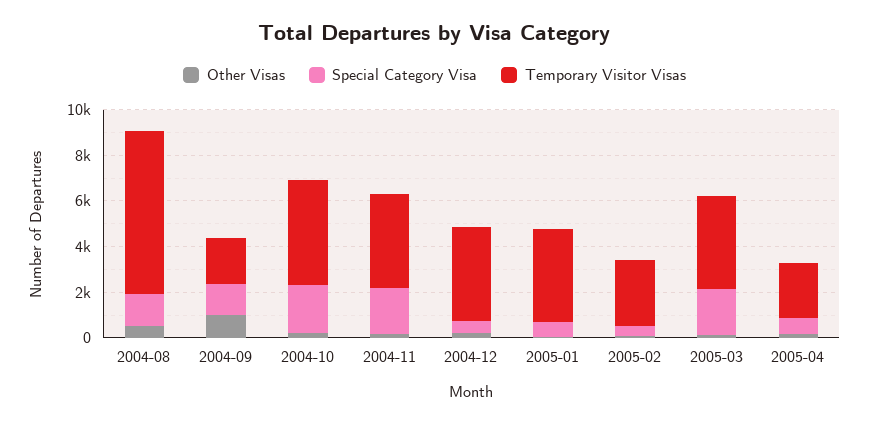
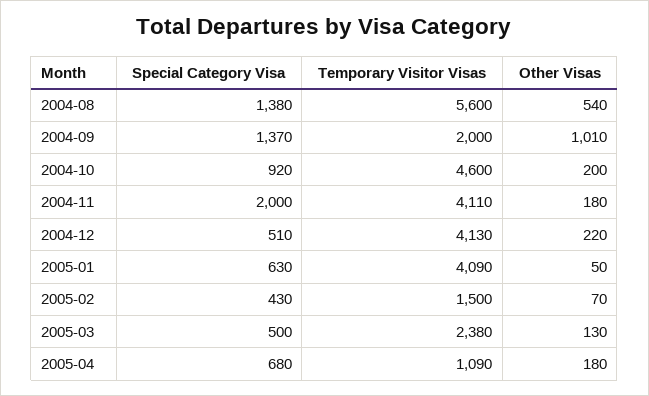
Temporary Visitor Visas, 2004-08: 7000 -> 5600
Special Category Visa, 2004-10: 2000 -> 920
Temporary Visitor Visas, 2005-02: 3000 -> 1500
Special Category Visa, 2005-03: 2000 -> 500
Temporary Visitor Visas, 2005-03: 4000 -> 2380
Temporary Visitor Visas, 2005-04: 2500 -> 1090

